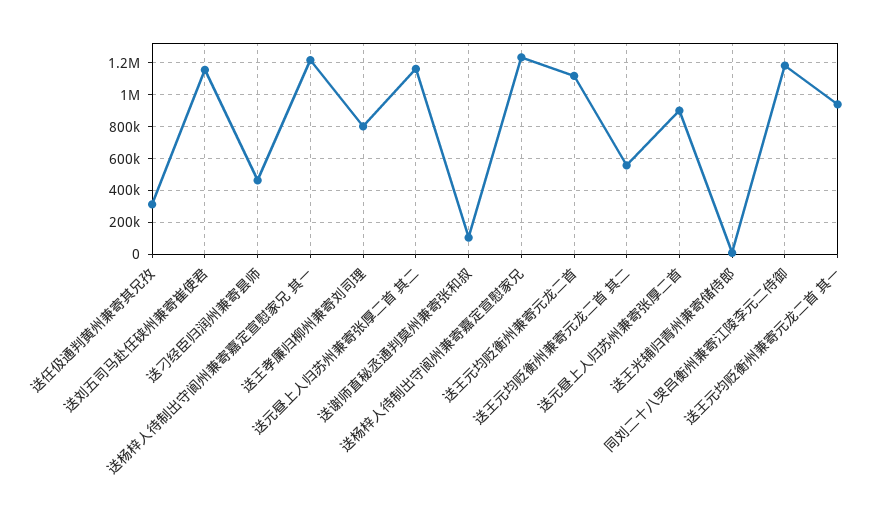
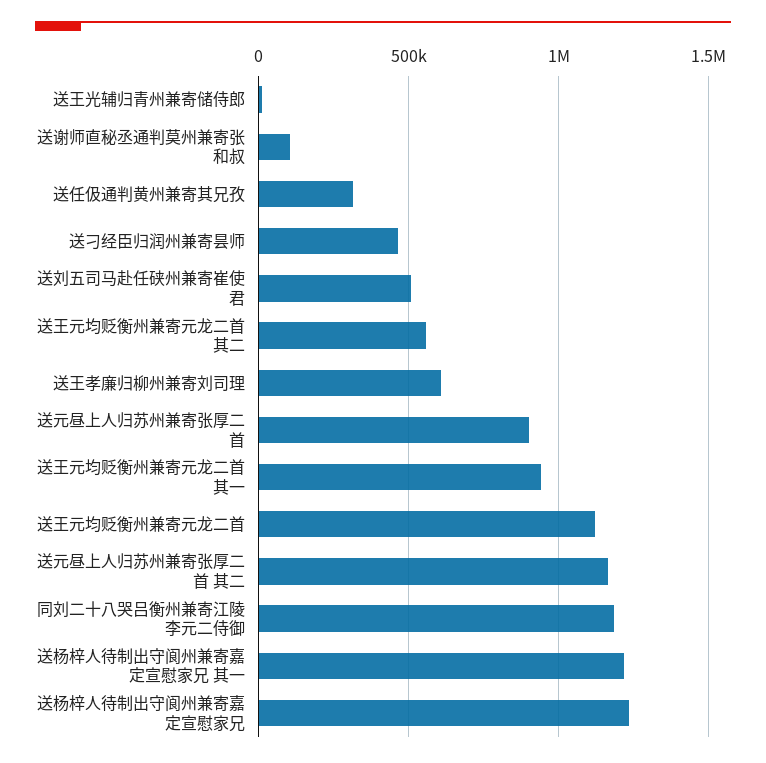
送刘五司马赴任硖州兼寄崔使君: 1150000 -> 500000
送王孝廉归柳州兼寄刘司理: 800000 -> 600000

